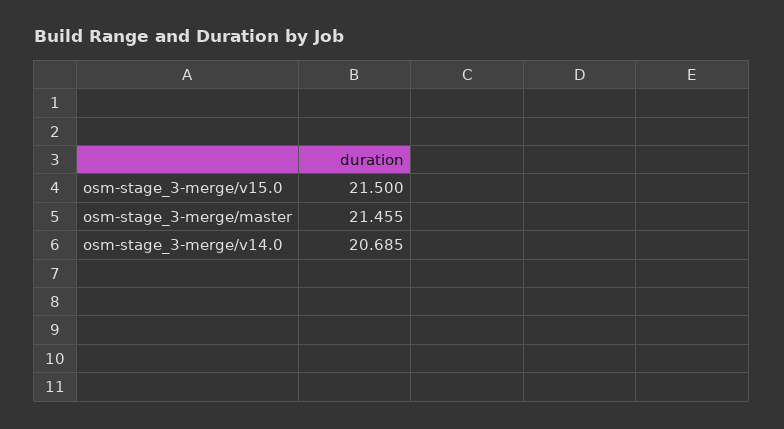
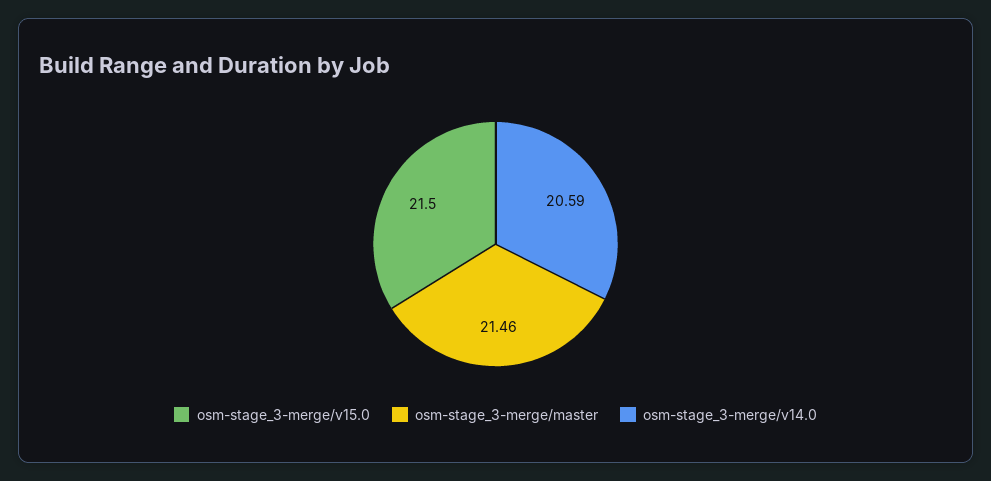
osm-stage_3-merge/v14.0: 20.685 -> 20.59

